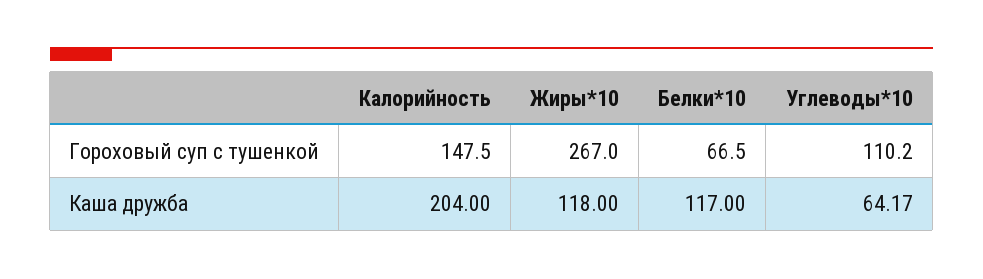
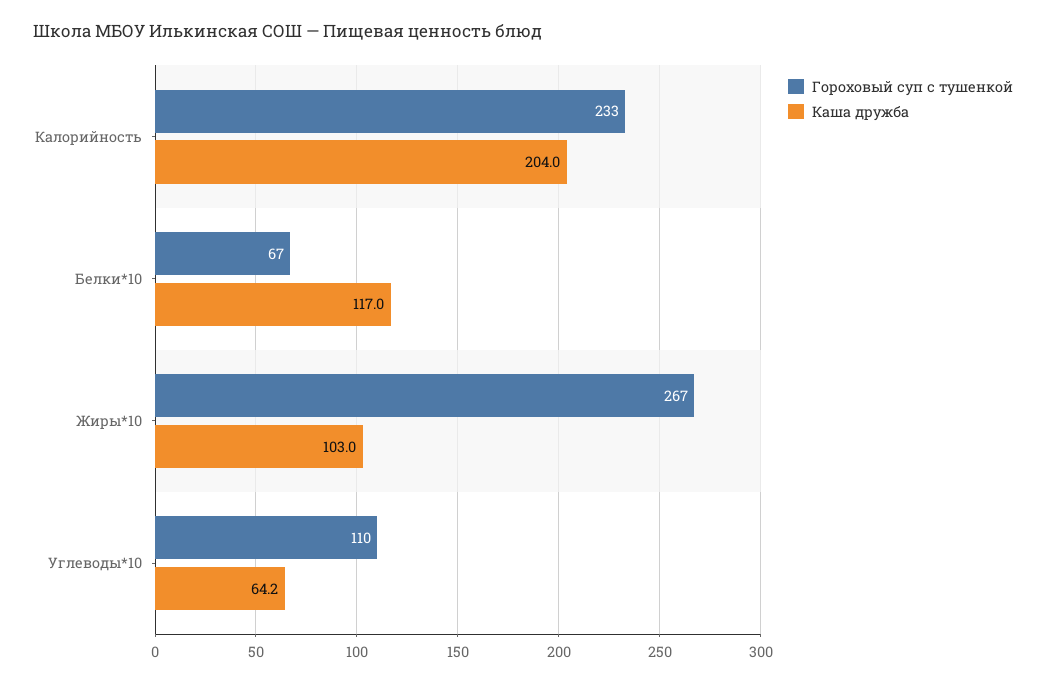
Гороховый суп с тушенкой, Калорийность: 147.5 -> 233
Каша дружба, Жиры*10: 118 -> 103

